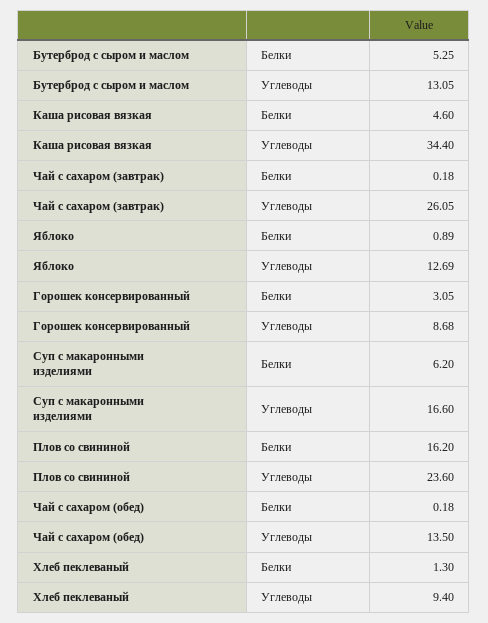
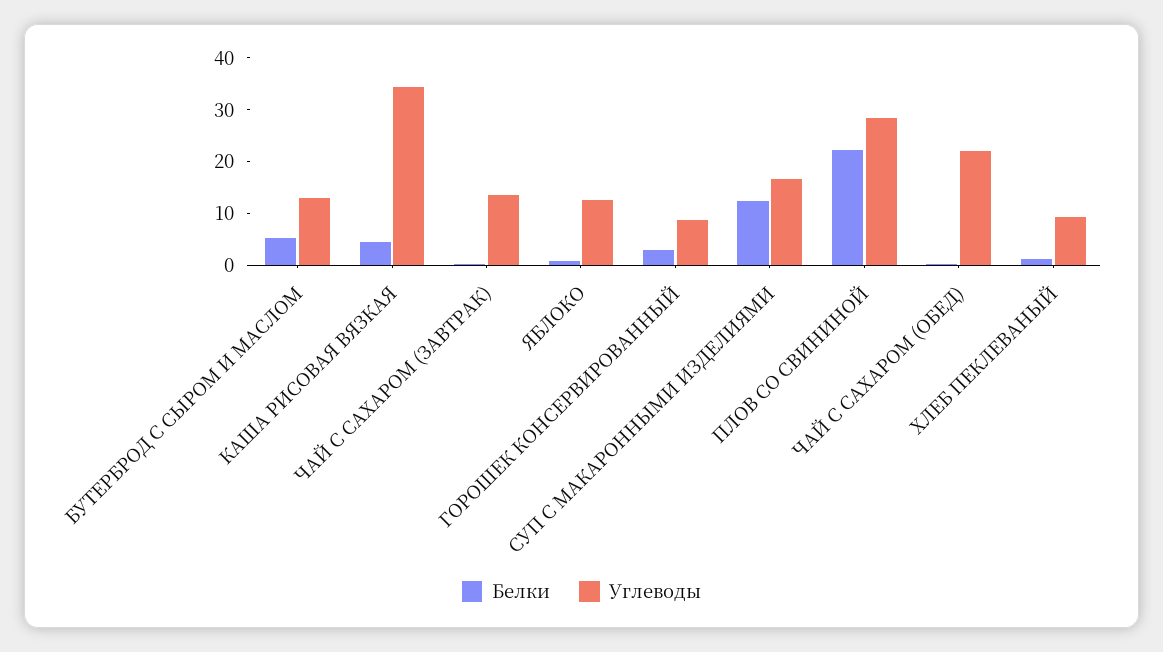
Углеводы, Чай с сахаром (завтрак): 26.05 -> 14
Белки, Суп с макаронными изделиями: 6.2 -> 12
Белки, Плов со свининой: 16.2 -> 22
Углеводы, Плов со свининой: 23.6 -> 28
Углеводы, Чай с сахаром (обед): 13.5 -> 22

